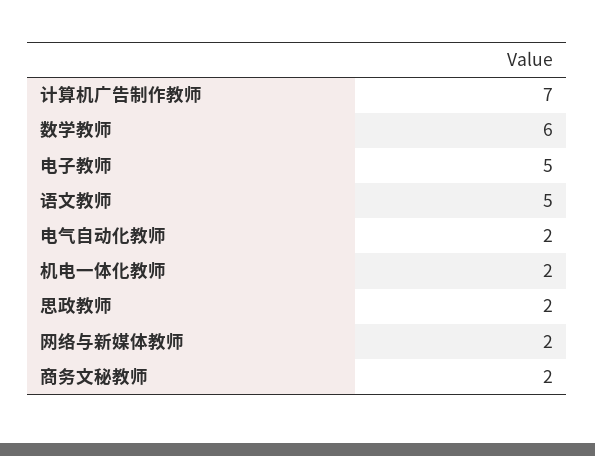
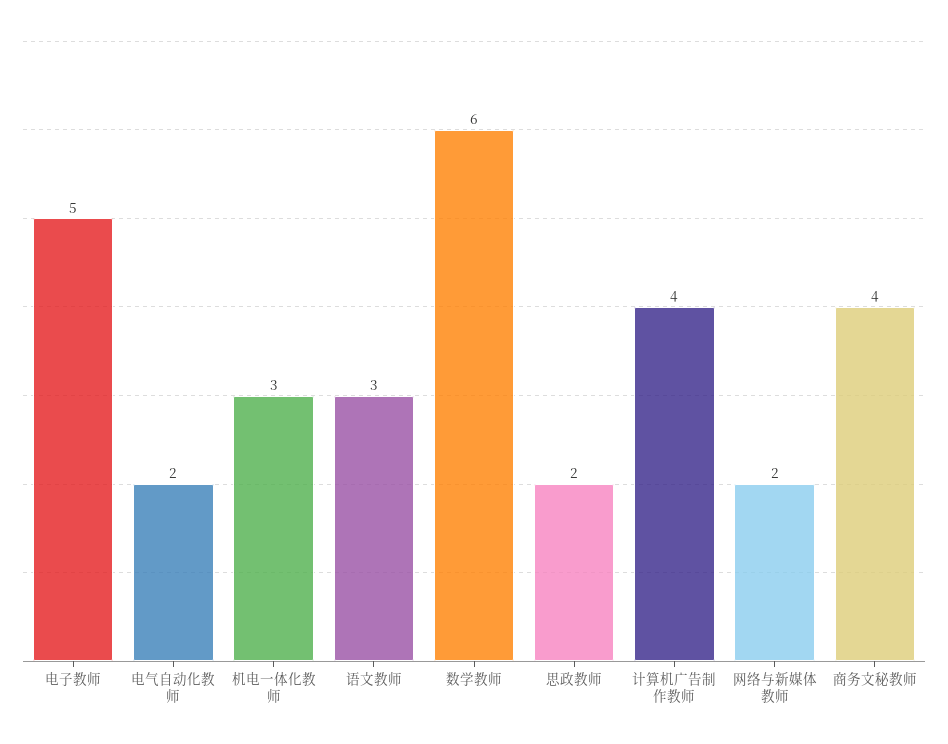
计算机广告制作教师: 7 -> 4
语文教师: 5 -> 3
机电一体化教师: 2 -> 3
商务文秘教师: 2 -> 4

